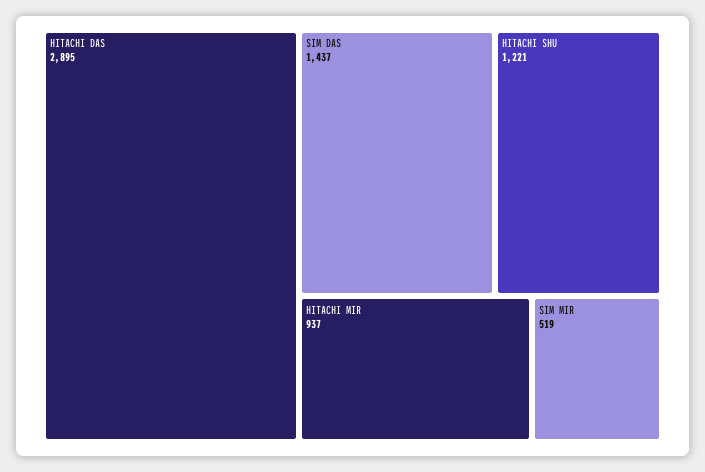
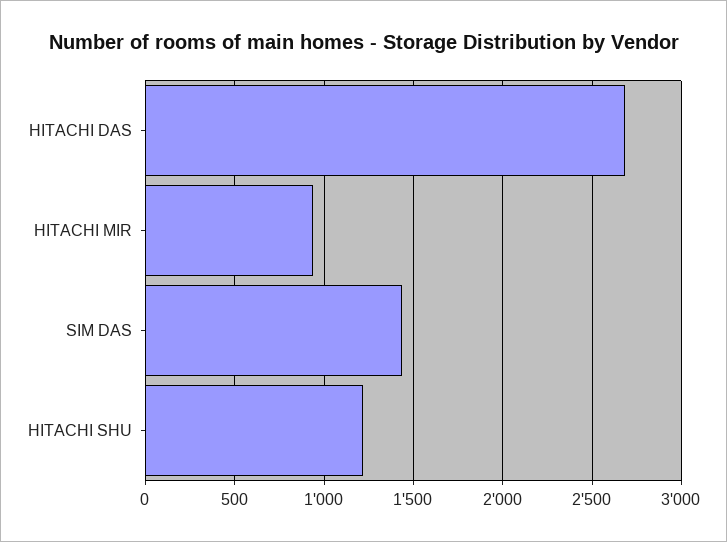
HITACHI DAS: 2895 -> 2700
SIM MIR: 519 -> none

